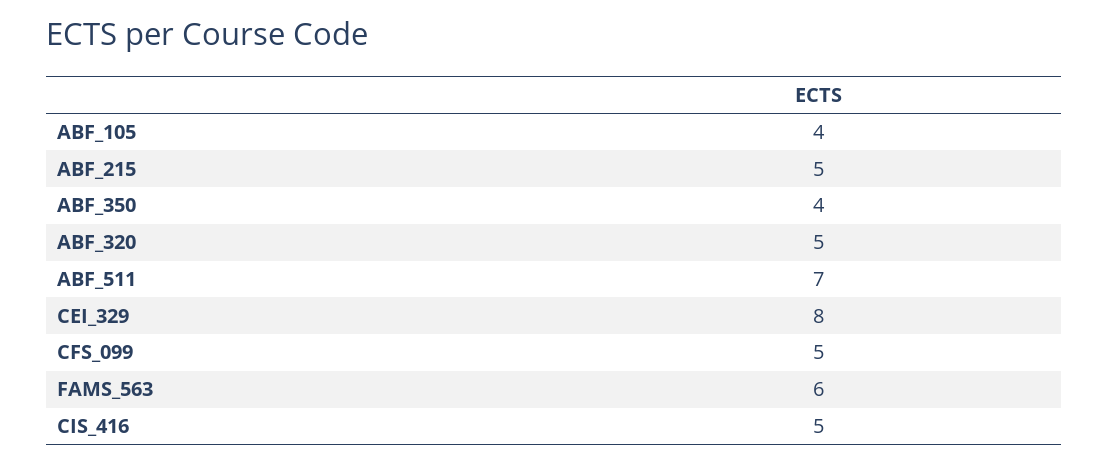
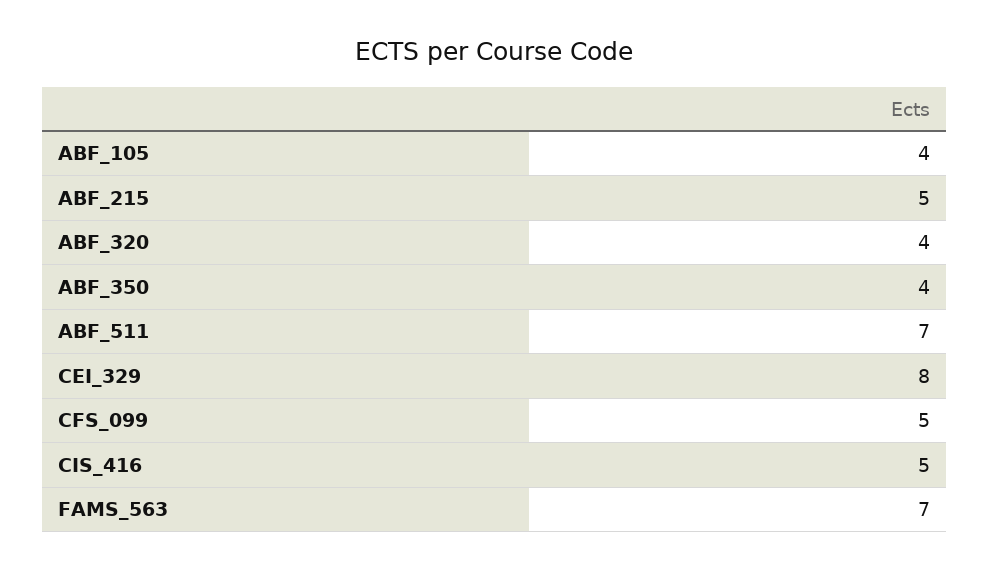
ABF_320: 5 -> 4
FAMS_563: 6 -> 7

